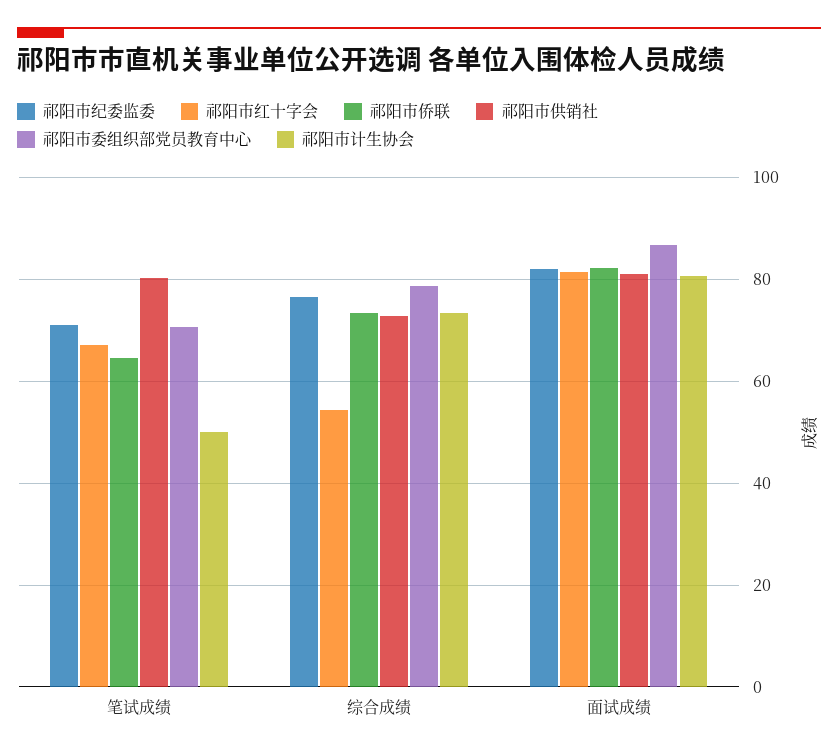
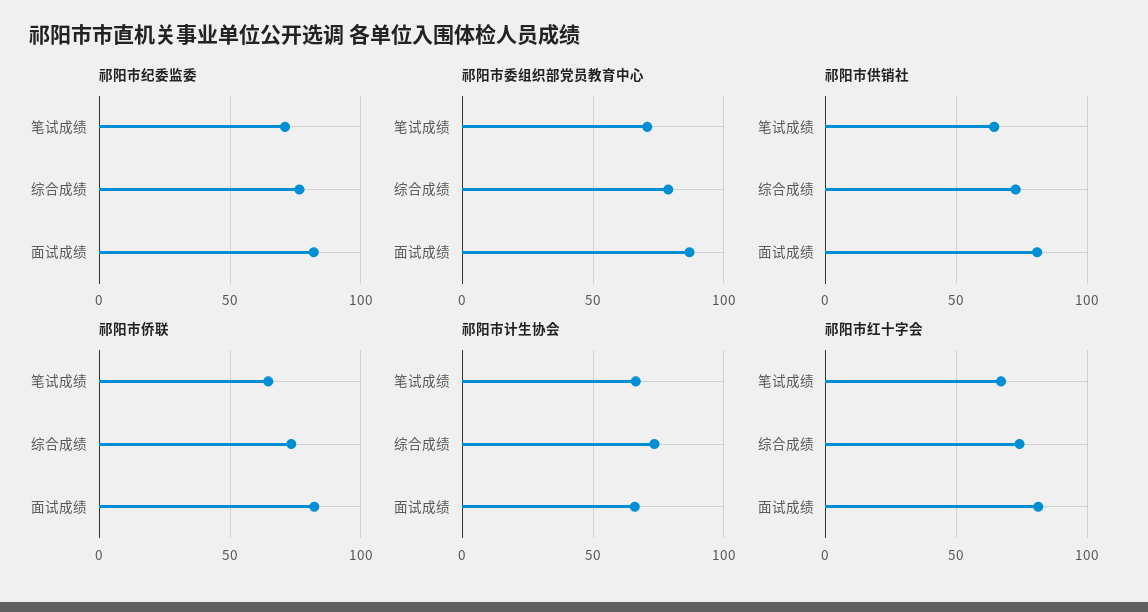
祁阳市供销社, 笔试成绩: 80 -> 65
祁阳市计生协会, 笔试成绩: 50 -> 65
祁阳市红十字会, 综合成绩: 54 -> 75
祁阳市计生协会, 面试成绩: 80 -> 65

